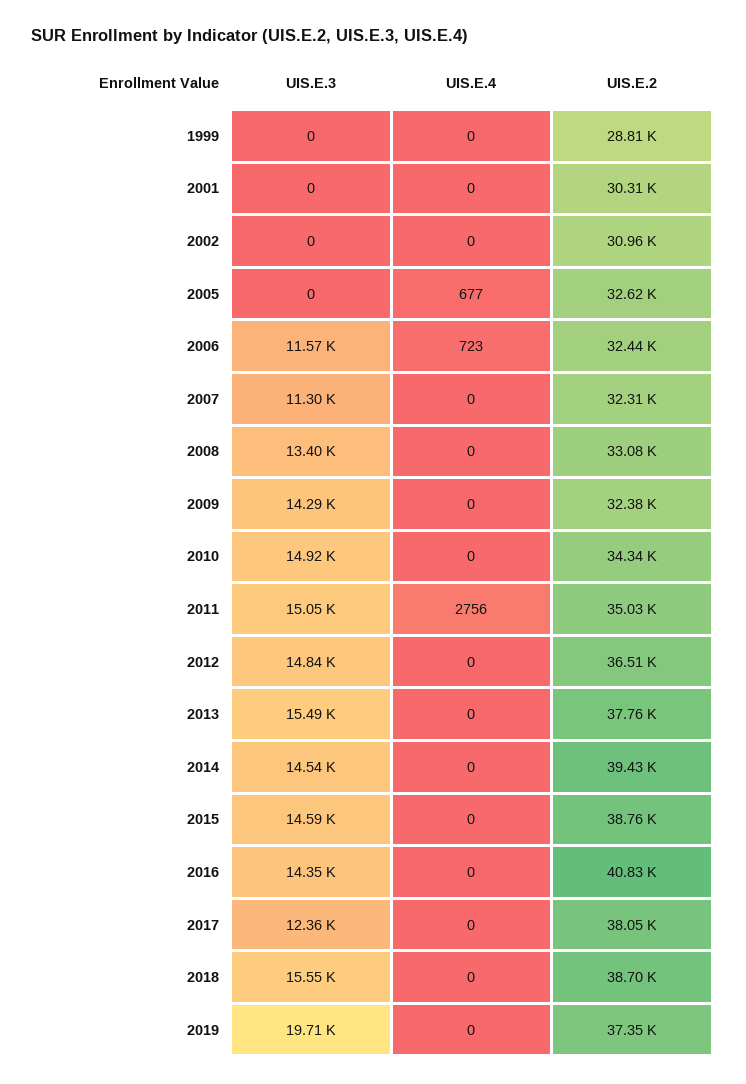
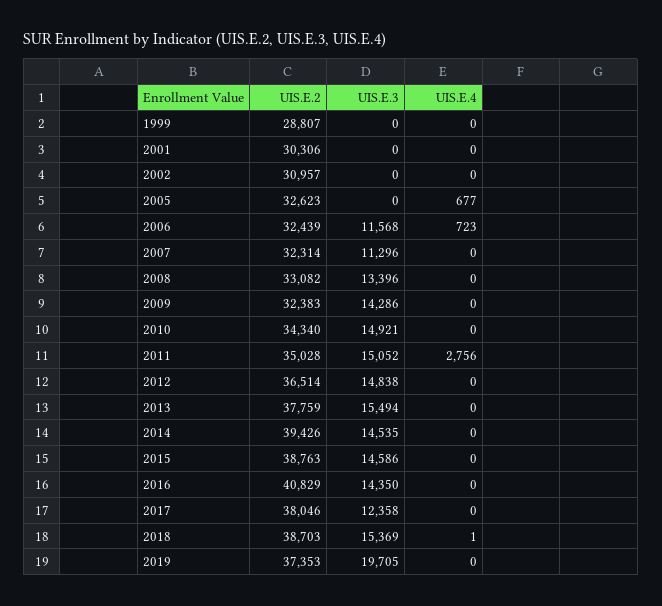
UIS.E.3, 2018: 15550 -> 15369
UIS.E.4, 2018: 0 -> 1

